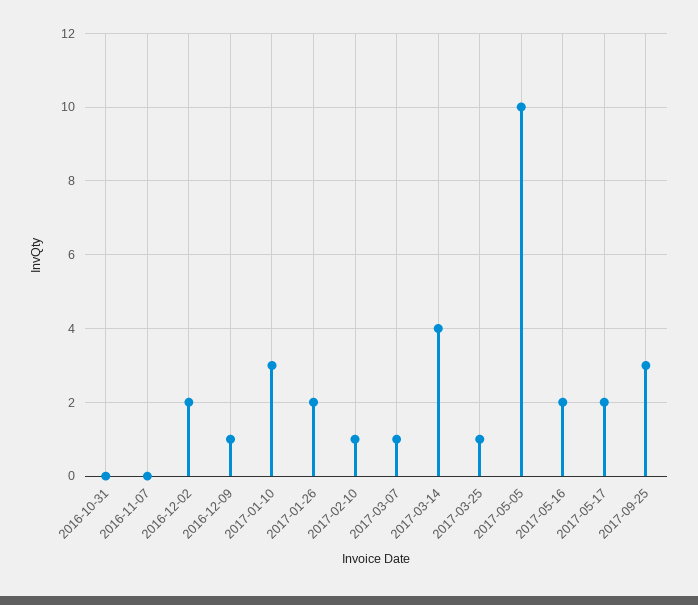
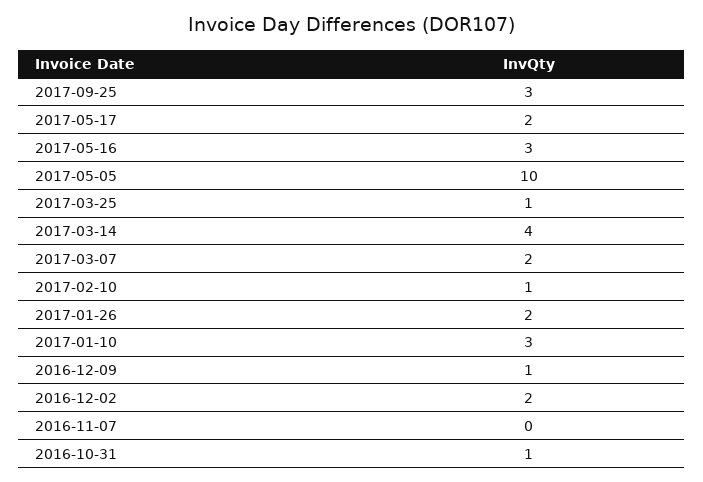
2016-10-31: 0 -> 1
2017-03-07: 1 -> 2
2017-05-16: 2 -> 3

